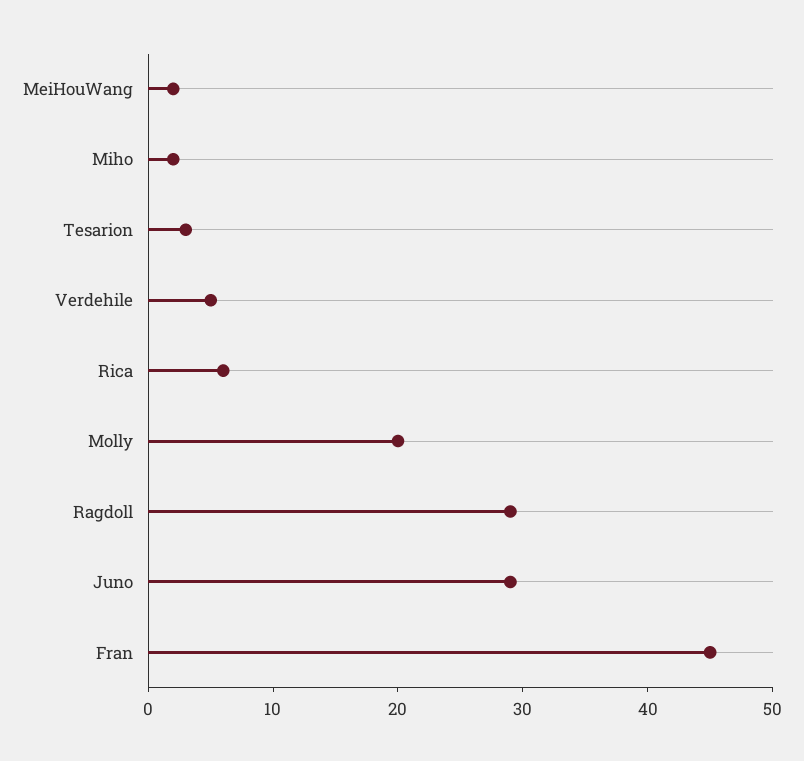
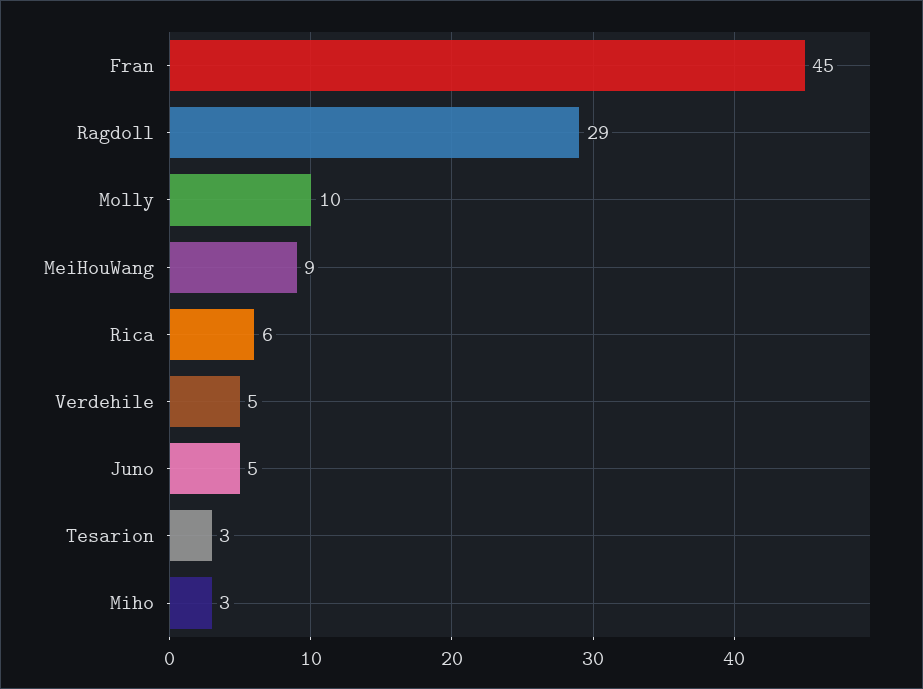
MeiHouWang: 2 -> 9
Miho: 2 -> 3
Molly: 20 -> 10
Juno: 29 -> 5

